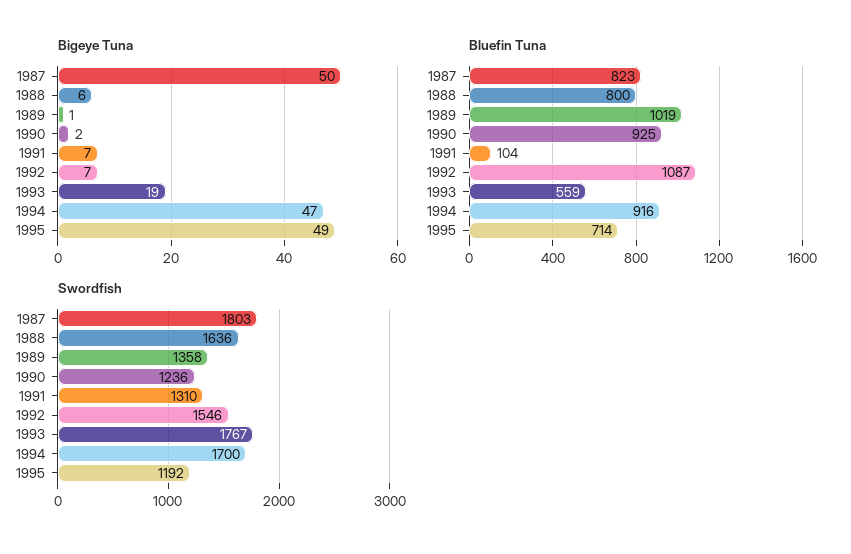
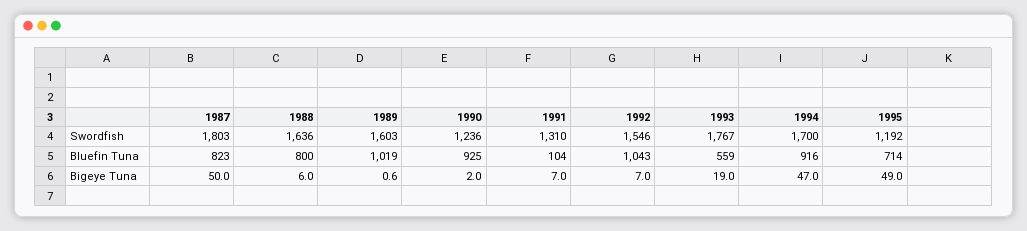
Bluefin Tuna, 1992: 1087 -> 1043
Swordfish, 1989: 1358 -> 1603

